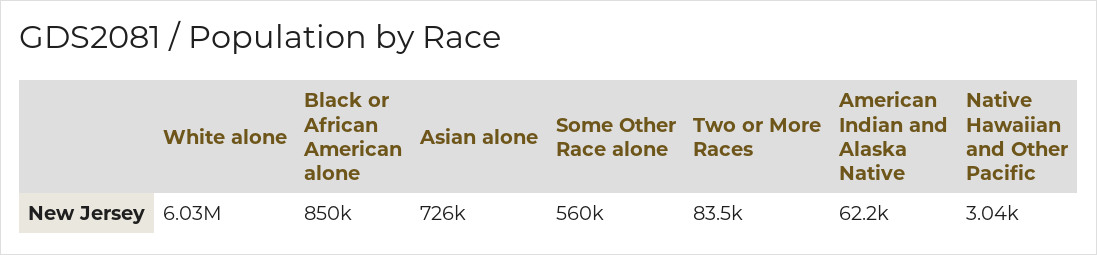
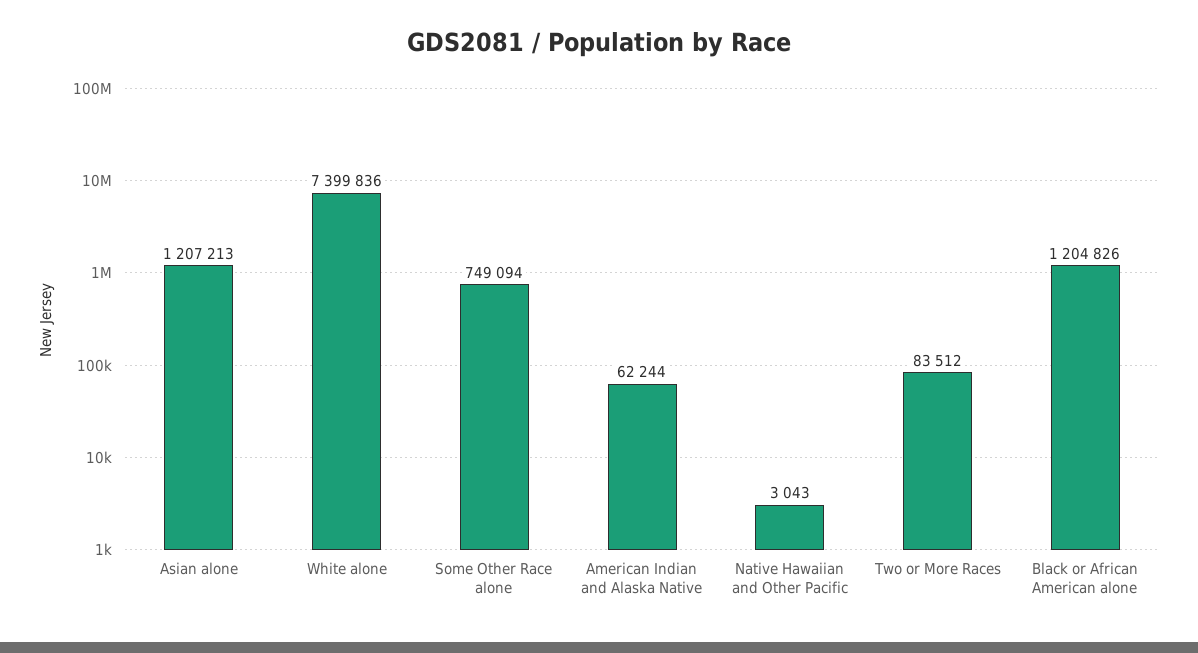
White alone: 6030000 -> 7399836
Black or African American alone: 850000 -> 1204826
Asian alone: 726000 -> 1207213
Some Other Race alone: 560000 -> 749094

